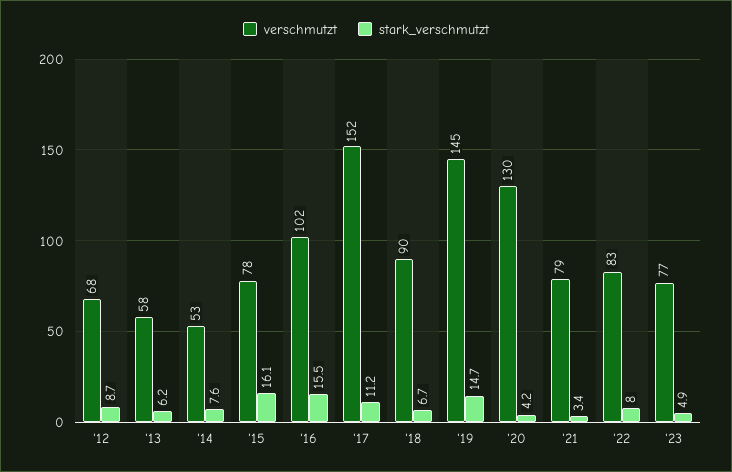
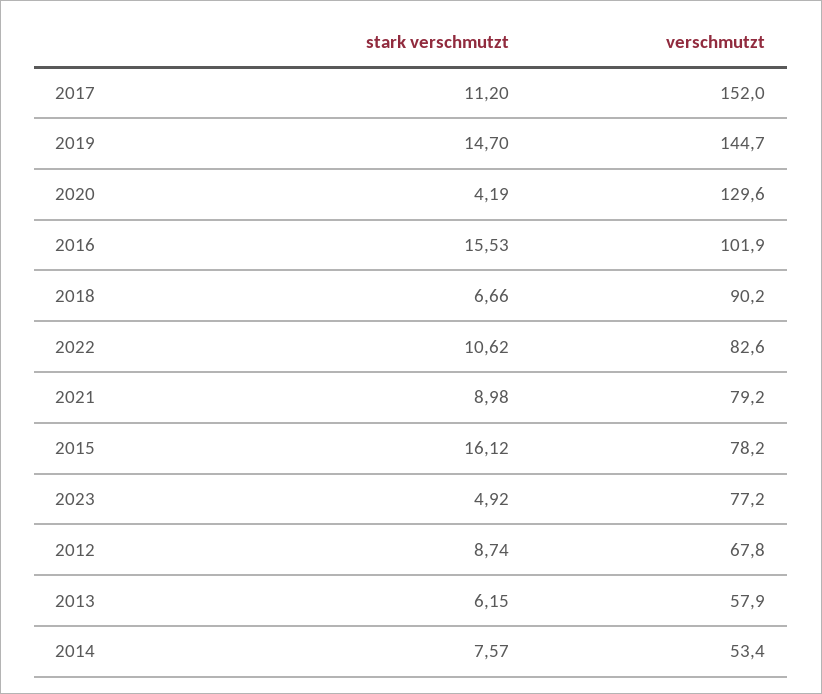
stark_verschmutzt, '21: 3.4 -> 8.98
stark_verschmutzt, '22: 8 -> 10.62

